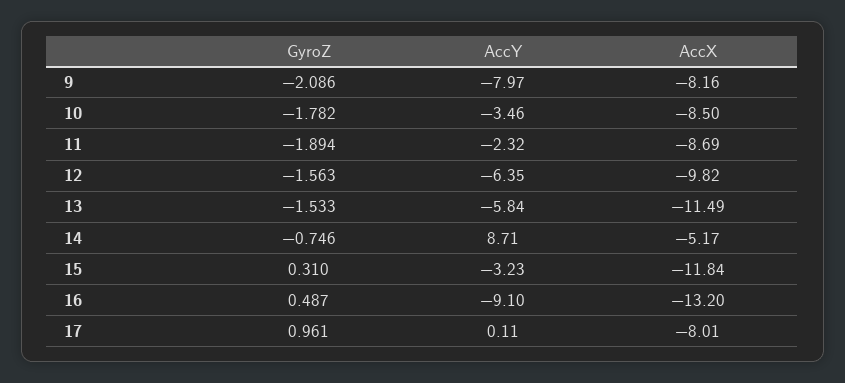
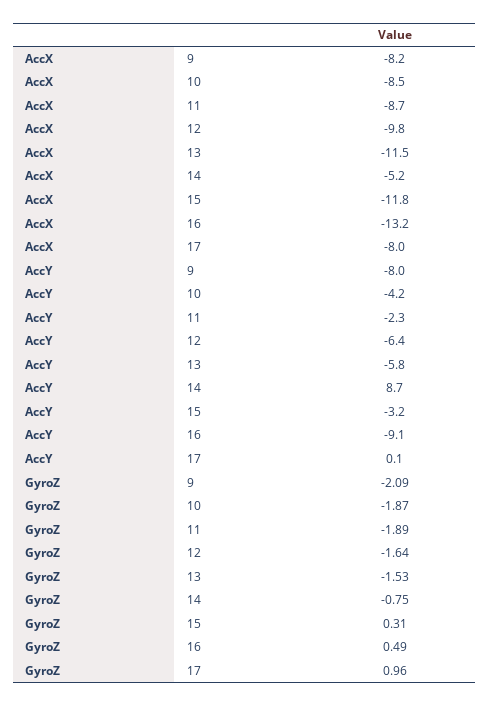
GyroZ, 10: -1.782 -> -1.87
AccY, 10: -3.46 -> -4.2
GyroZ, 12: -1.563 -> -1.64

